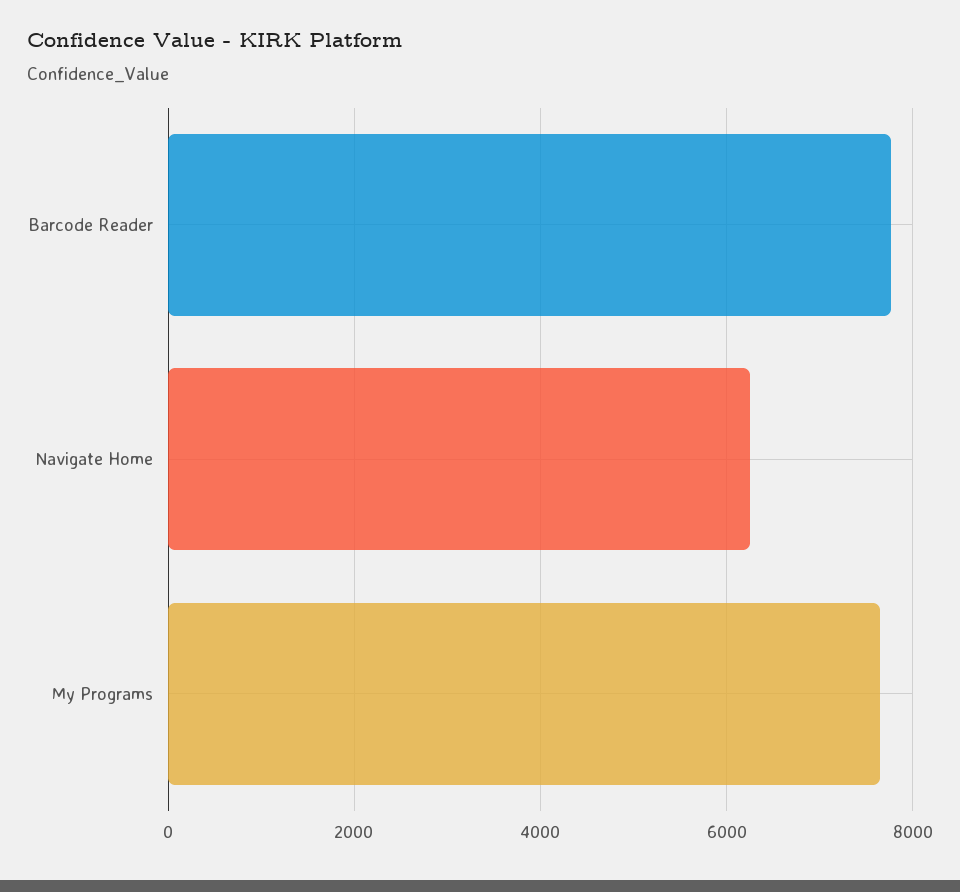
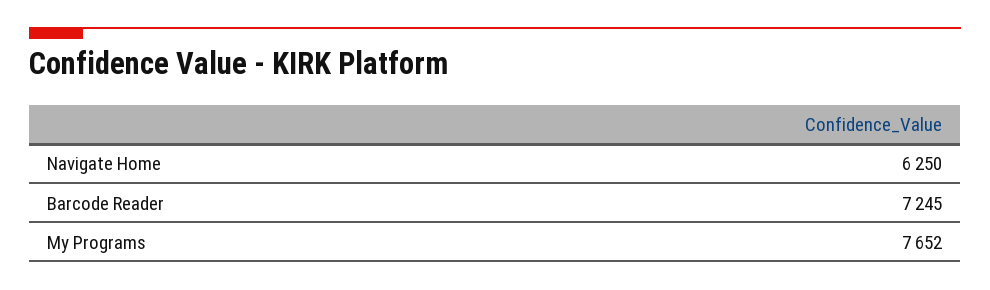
Barcode Reader: 7800 -> 7245

